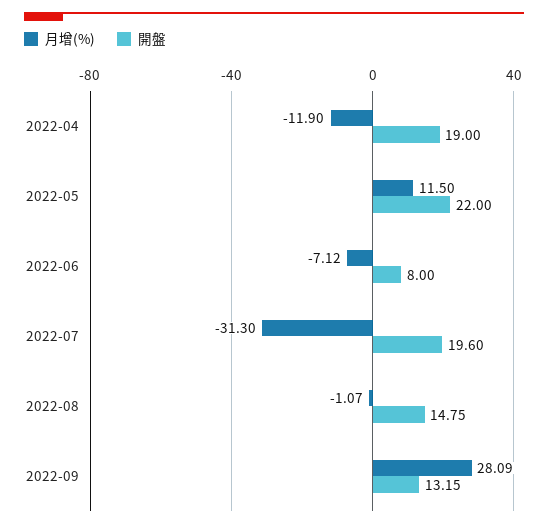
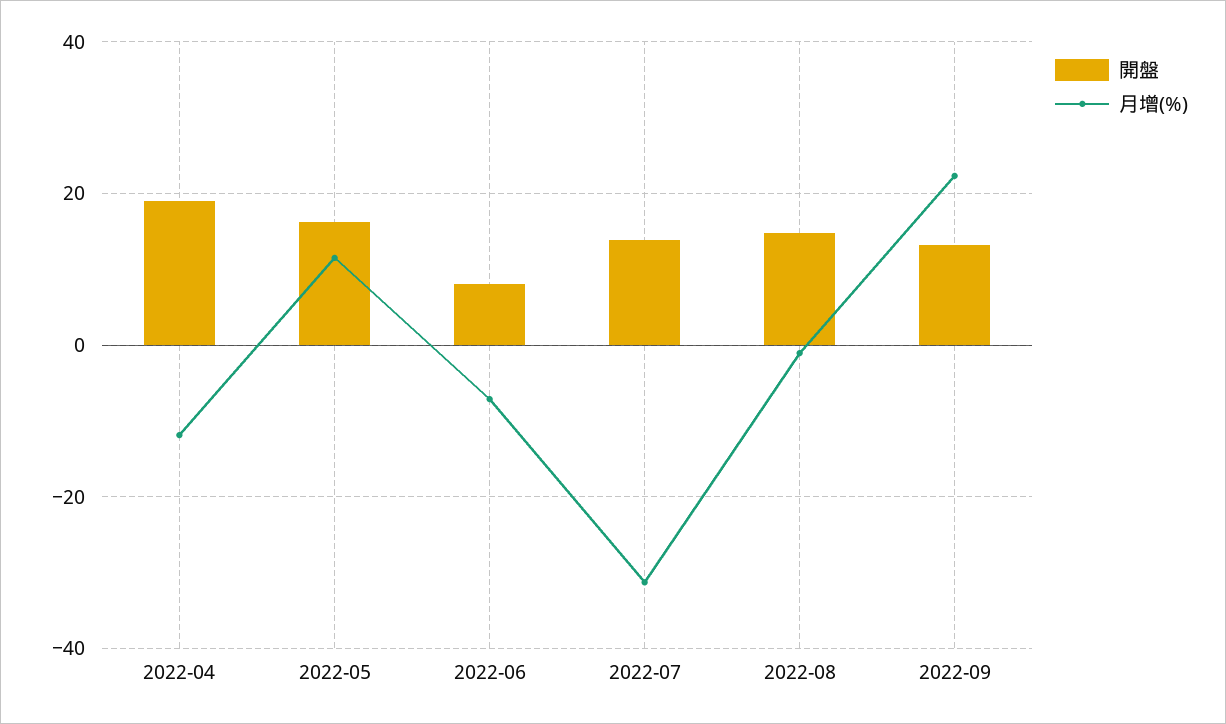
開盤, 2022-05: 22 -> 16
開盤, 2022-07: 19.6 -> 14
月增(%), 2022-09: 28.09 -> 22

